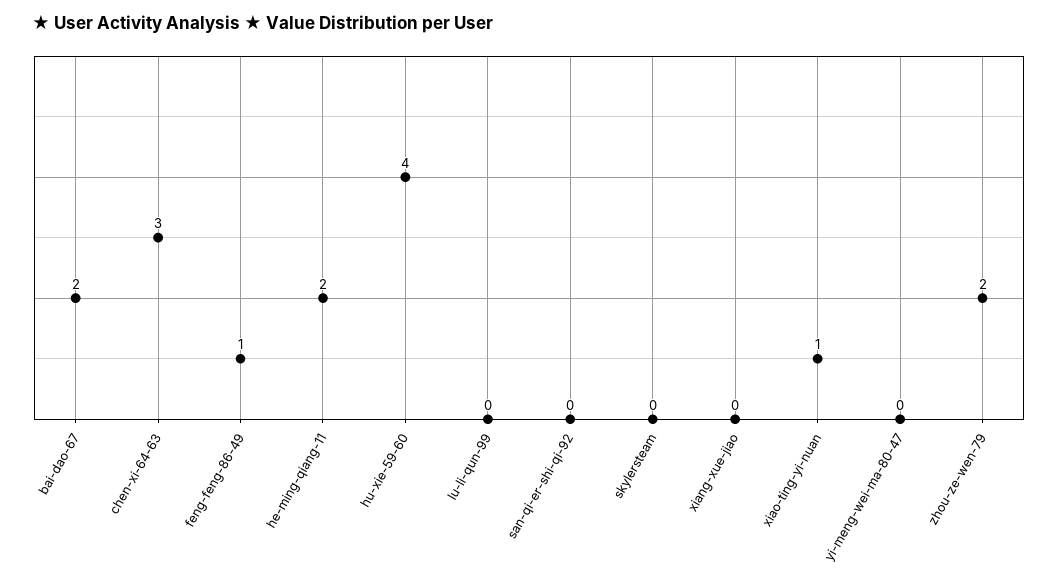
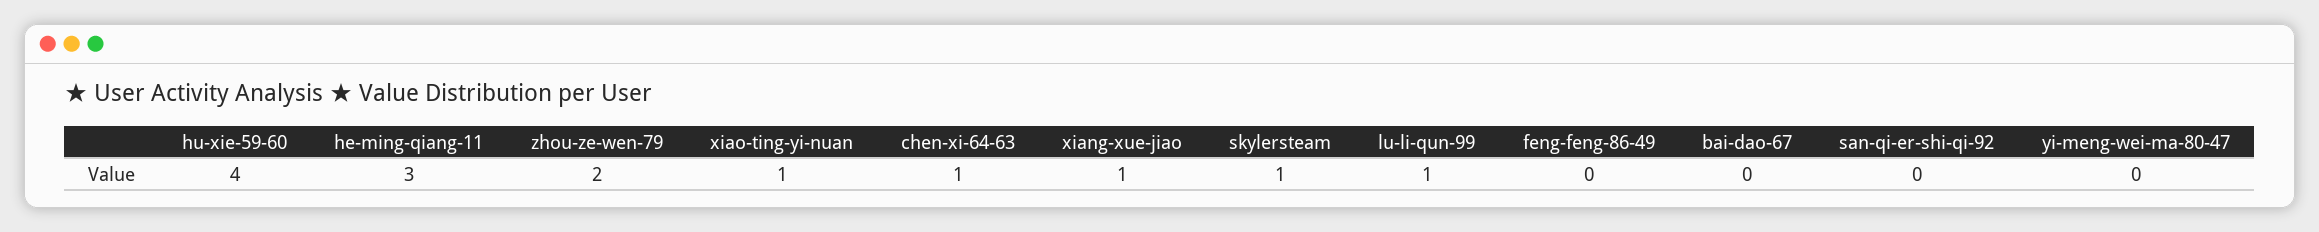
bai-dao-67: 2 -> 0
chen-xi-64-63: 3 -> 1
feng-feng-86-49: 1 -> 0
he-ming-qiang-11: 2 -> 3
lu-li-qun-99: 0 -> 1
skylersteam: 0 -> 1
xiang-xue-jiao: 0 -> 1

